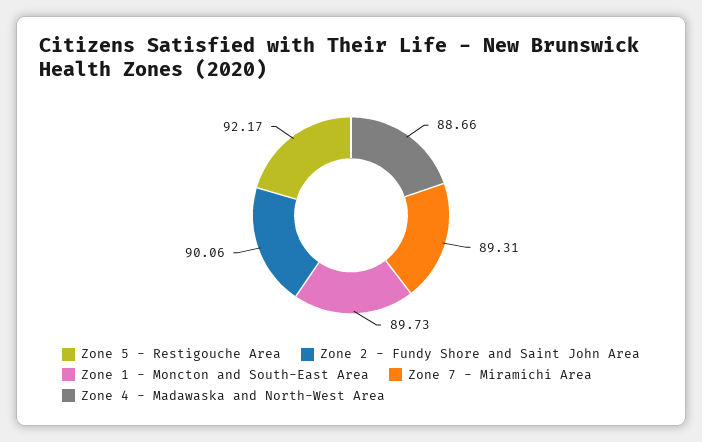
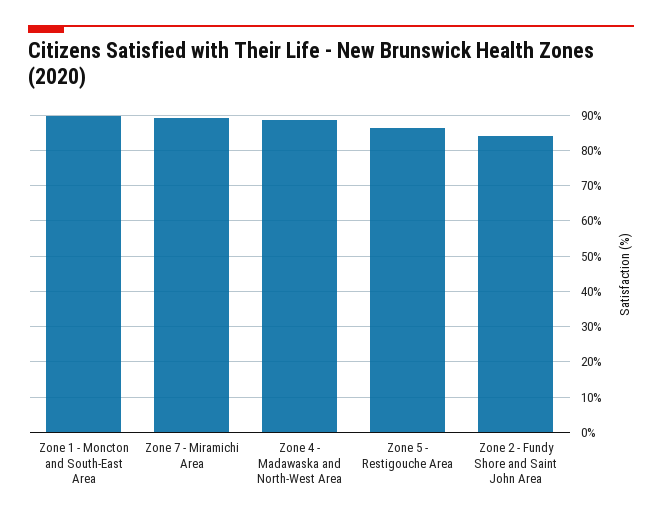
Zone 5 - Restigouche Area: 92.17 -> 86
Zone 2 - Fundy Shore and Saint John Area: 90.06 -> 84

